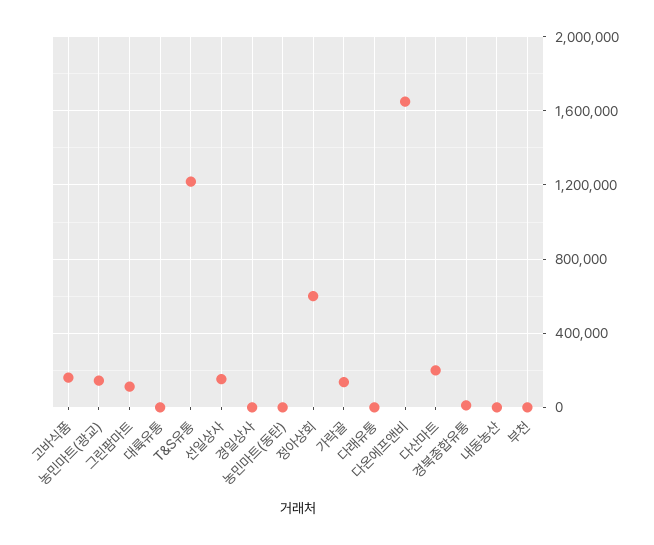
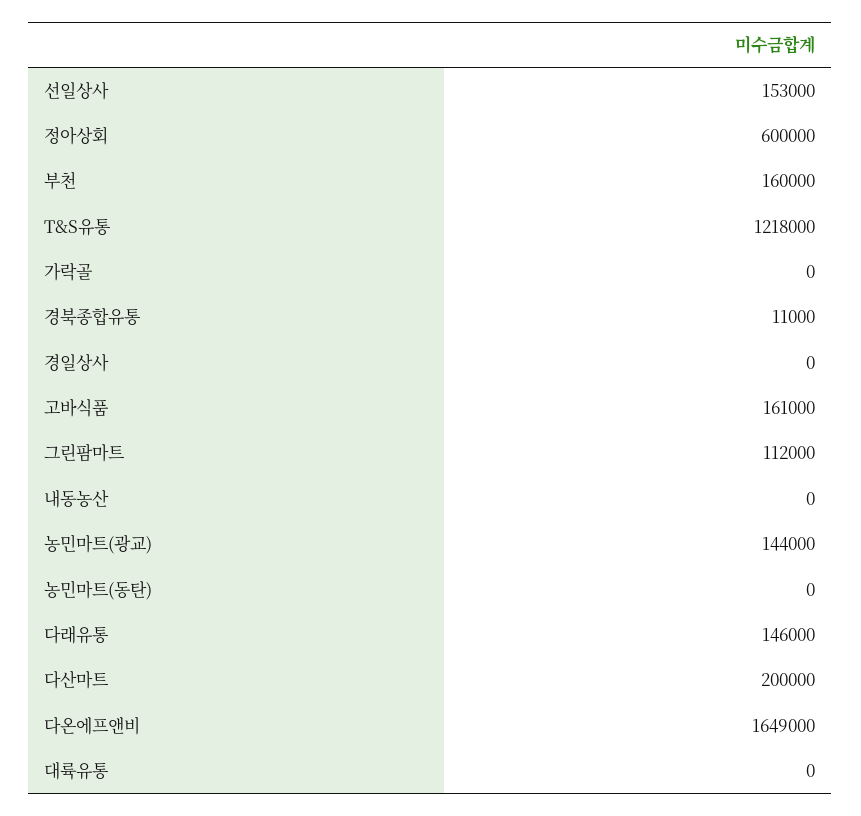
가락골: 150000 -> 0
다래유통: 0 -> 146000
부천: 0 -> 160000

